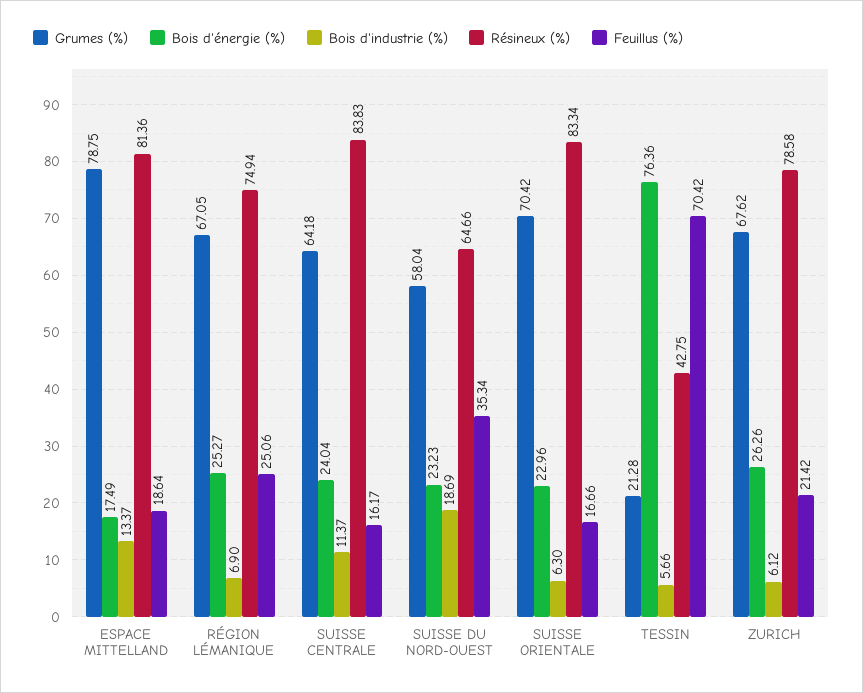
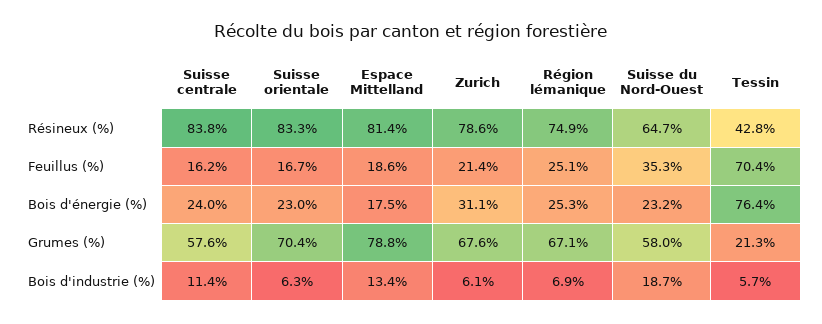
Grumes (%), SUISSE CENTRALE: 64.18 -> 57.6
Bois d'énergie (%), ZURICH: 26.26 -> 31.1

